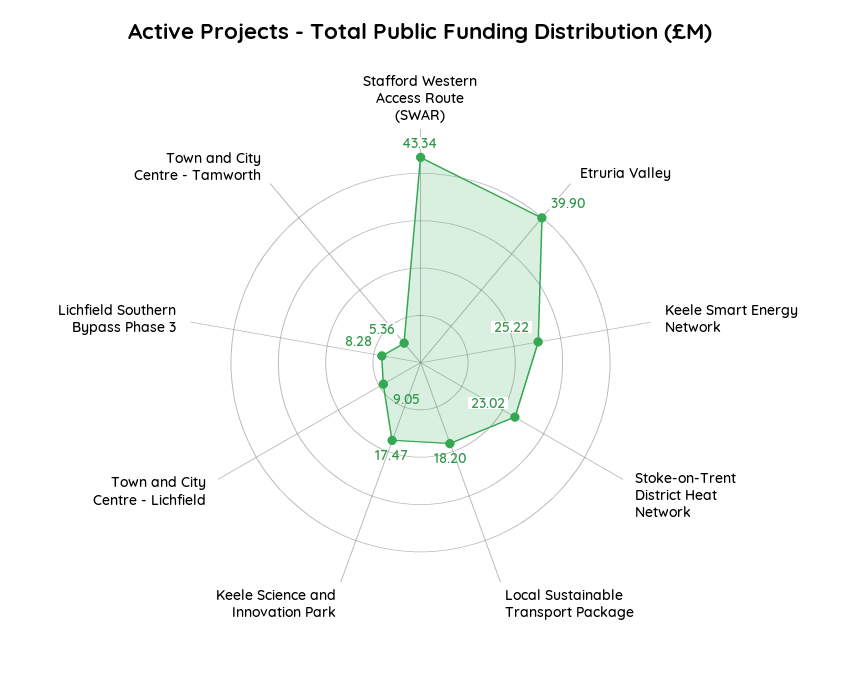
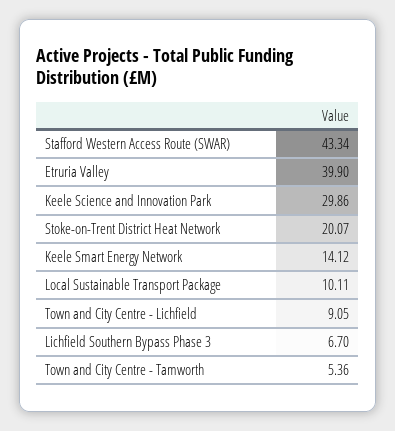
Keele Smart Energy Network: 25.22 -> 14.12
Stoke-on-Trent District Heat Network: 23.02 -> 20.07
Local Sustainable Transport Package: 18.2 -> 10.11
Keele Science and Innovation Park: 17.47 -> 29.86
Lichfield Southern Bypass Phase 3: 8.28 -> 6.7

